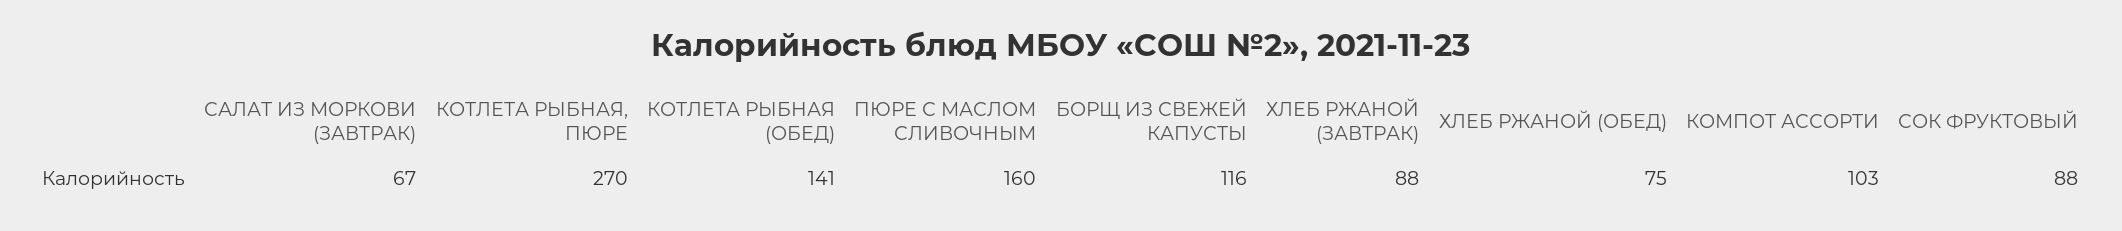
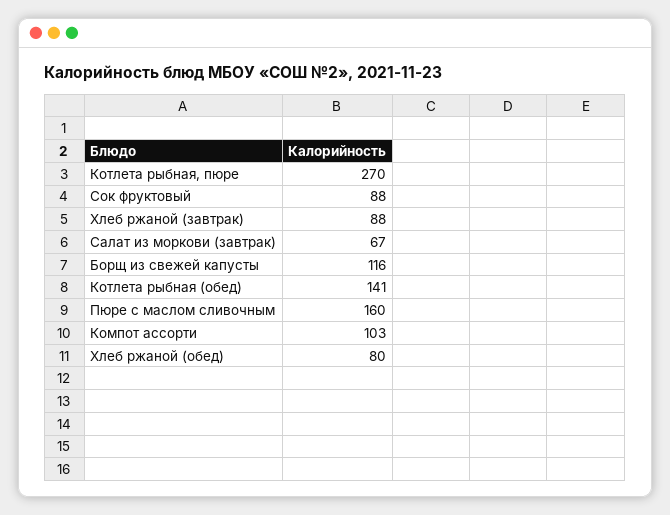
ХЛЕБ РЖАНОЙ (ОБЕД): 75 -> 80

